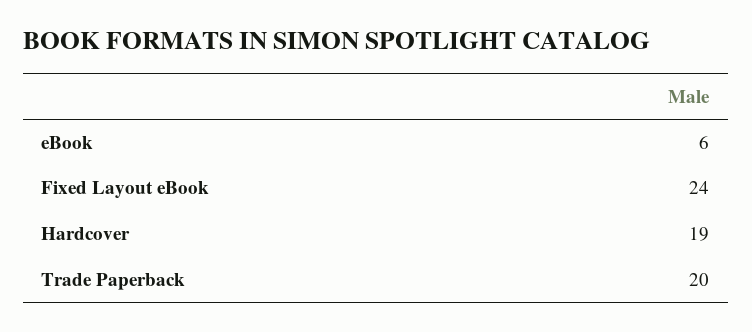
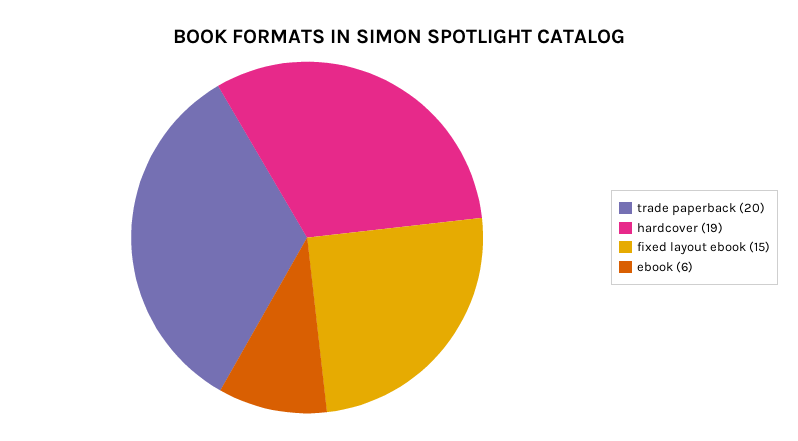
Fixed Layout eBook: 24 -> 15

